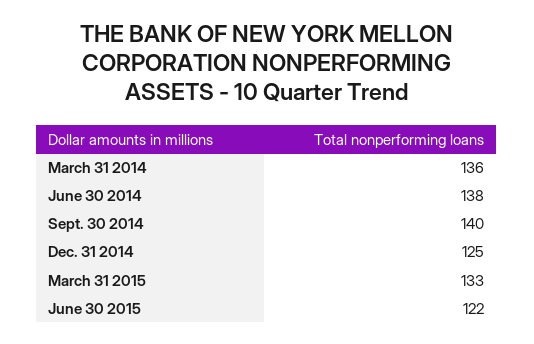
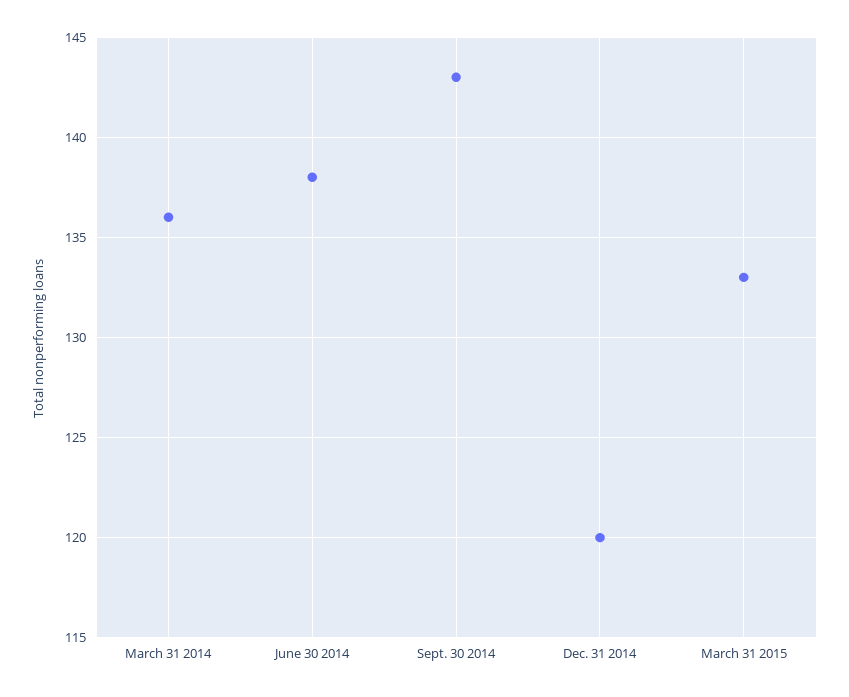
Sept. 30 2014: 140 -> 143
Dec. 31 2014: 125 -> 120
June 30 2015: 122 -> none

